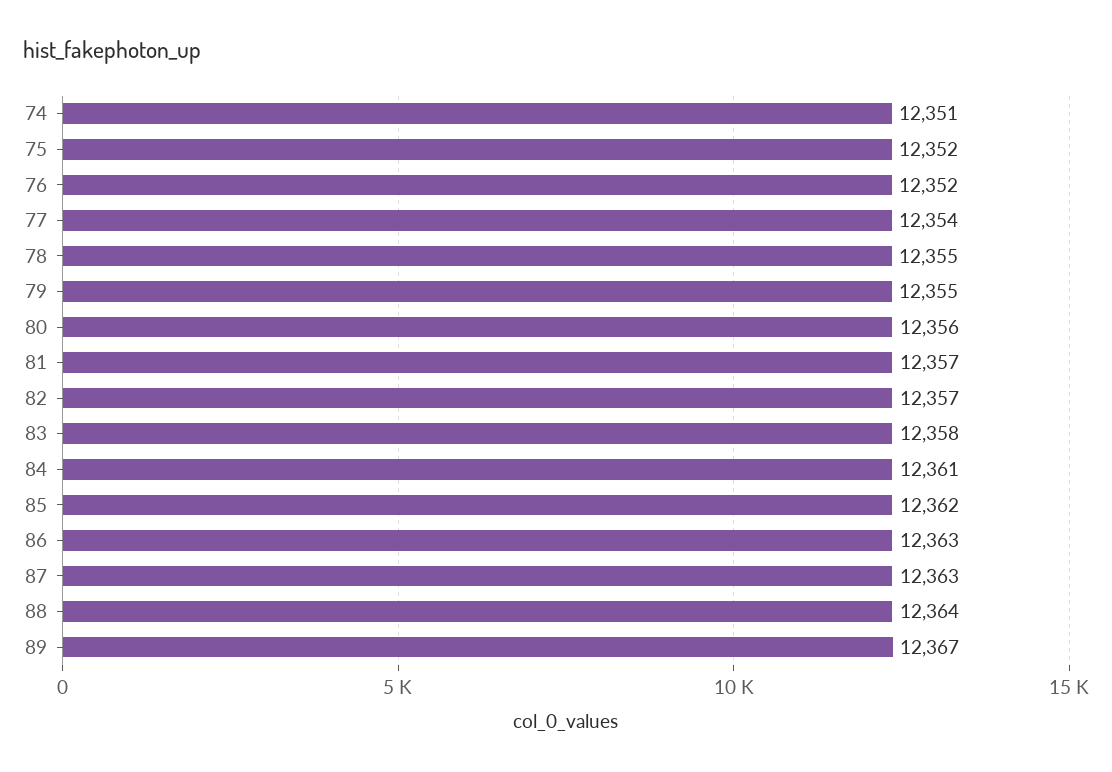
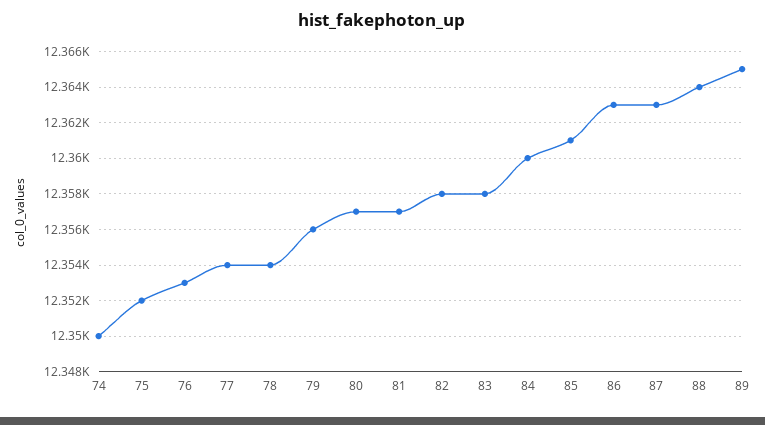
74: 12351 -> 12350
76: 12352 -> 12353
78: 12355 -> 12354
79: 12355 -> 12356
80: 12356 -> 12357
82: 12357 -> 12358
84: 12361 -> 12360
85: 12362 -> 12361
89: 12367 -> 12365

